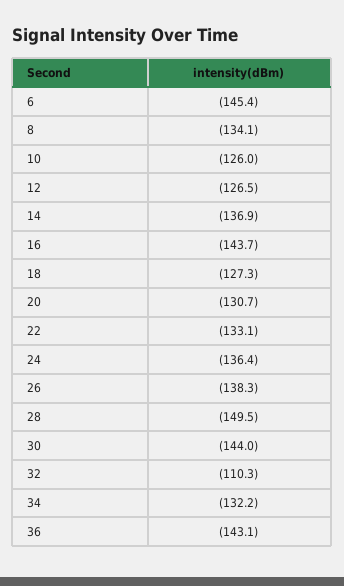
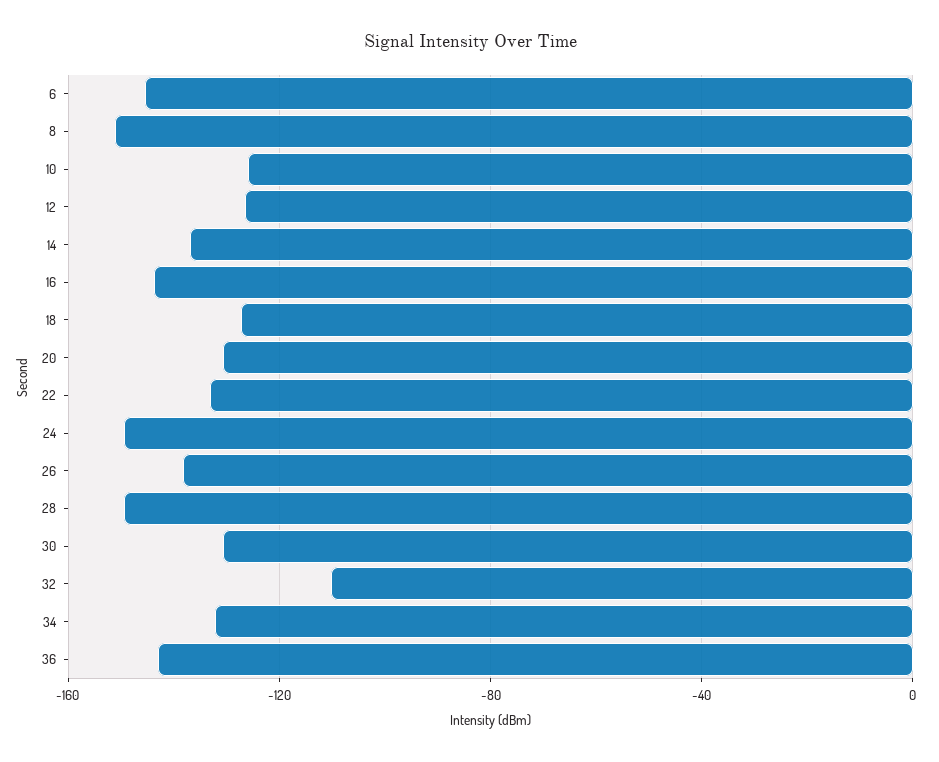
8: -134.1 -> -150
24: -136.4 -> -150
30: -144 -> -130

